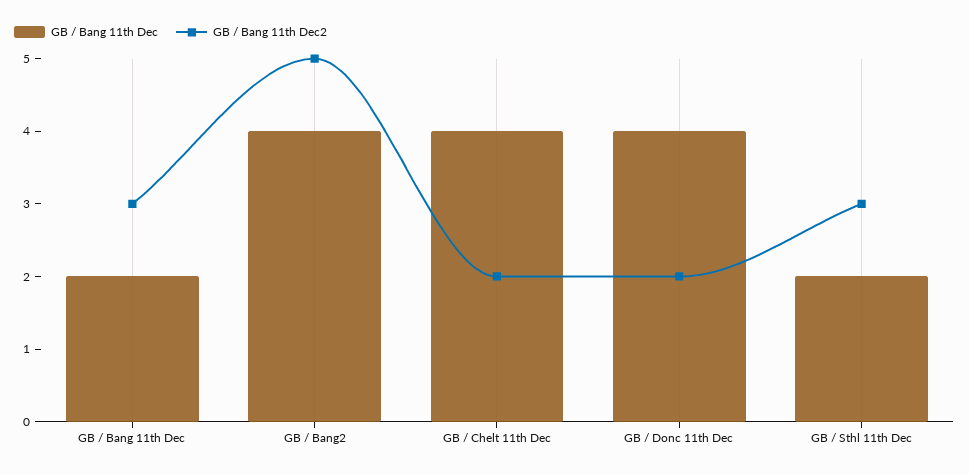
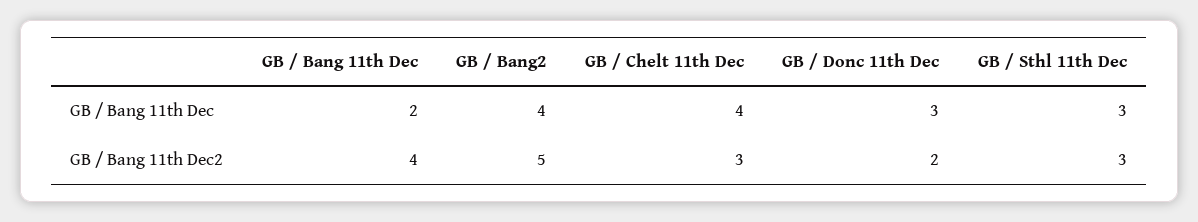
GB / Bang 11th Dec2, GB / Bang 11th Dec: 3 -> 4
GB / Bang 11th Dec2, GB / Chelt 11th Dec: 2 -> 3
GB / Bang 11th Dec, GB / Donc 11th Dec: 4 -> 3
GB / Bang 11th Dec, GB / Sthl 11th Dec: 2 -> 3

